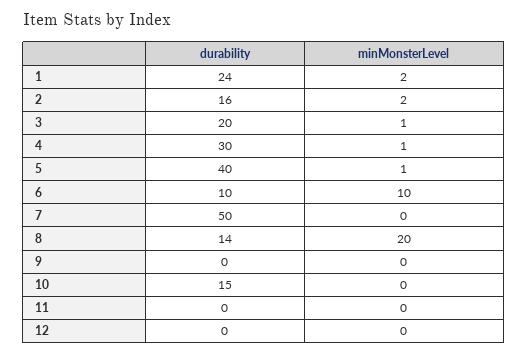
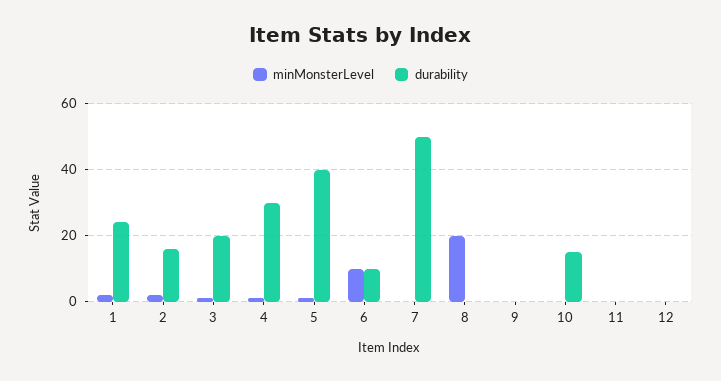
durability, 8: 14 -> 0

